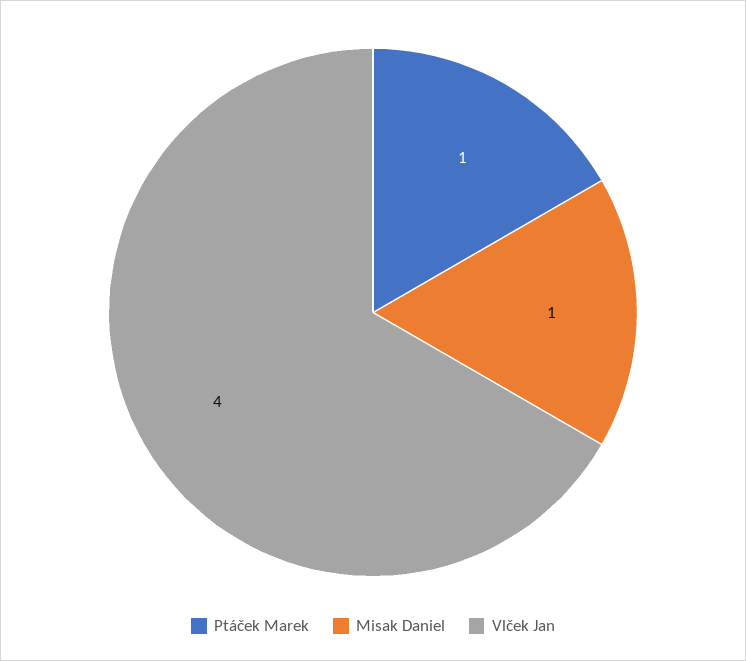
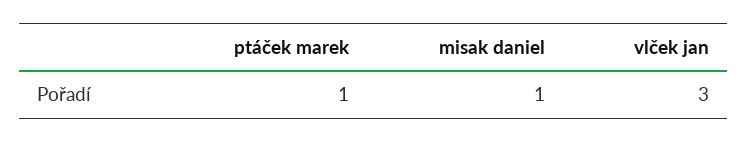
Vlček Jan: 4 -> 3

